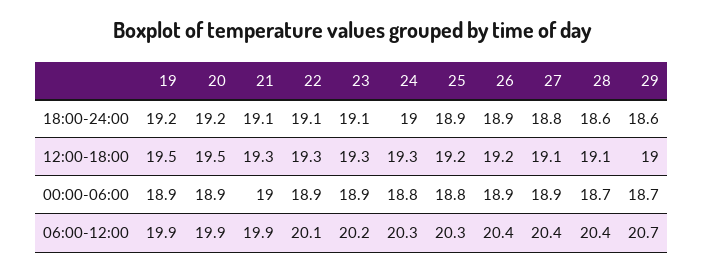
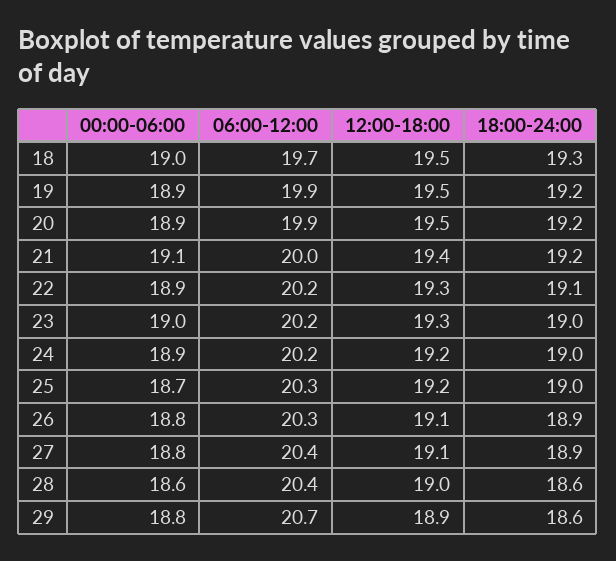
21, 18:00-24:00: 19.1 -> 19.2
23, 18:00-24:00: 19.1 -> 19
25, 18:00-24:00: 18.9 -> 19
27, 18:00-24:00: 18.8 -> 18.9
21, 12:00-18:00: 19.3 -> 19.4
24, 12:00-18:00: 19.3 -> 19.2
26, 12:00-18:00: 19.2 -> 19.1
28, 12:00-18:00: 19.1 -> 19
29, 12:00-18:00: 19 -> 18.9
21, 00:00-06:00: 19 -> 19.1
23, 00:00-06:00: 18.9 -> 19
24, 00:00-06:00: 18.8 -> 18.9
25, 00:00-06:00: 18.8 -> 18.7
26, 00:00-06:00: 18.9 -> 18.8
27, 00:00-06:00: 18.9 -> 18.8
28, 00:00-06:00: 18.7 -> 18.6
29, 00:00-06:00: 18.7 -> 18.8
21, 06:00-12:00: 19.9 -> 20
22, 06:00-12:00: 20.1 -> 20.2
24, 06:00-12:00: 20.3 -> 20.2
26, 06:00-12:00: 20.4 -> 20.3
18, 00:00-06:00: none -> 19
18, 06:00-12:00: none -> 19.7
18, 12:00-18:00: none -> 19.5
18, 18:00-24:00: none -> 19.3

